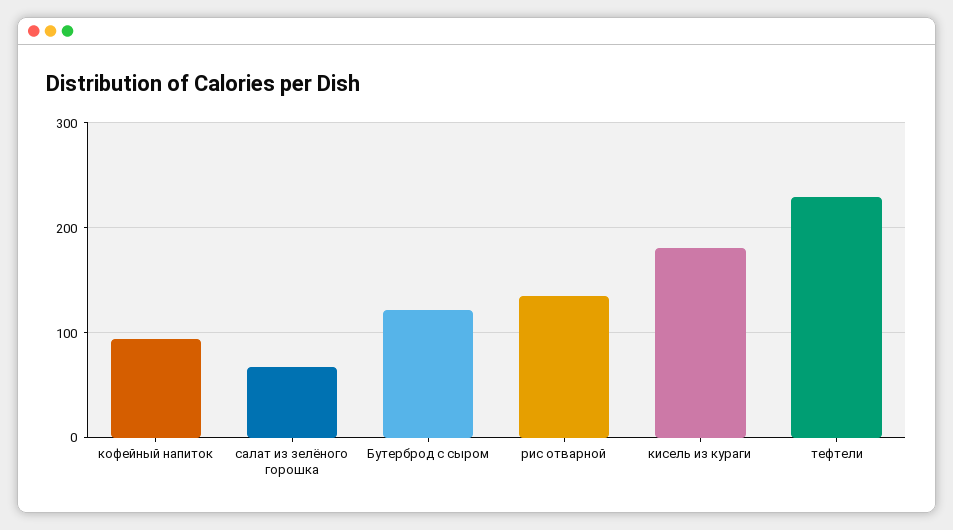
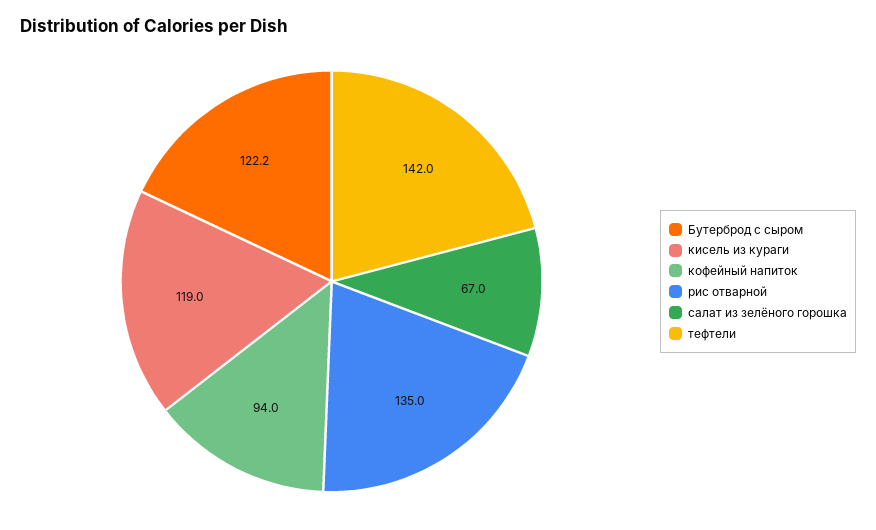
кисель из кураги: 180 -> 119
тефтели: 230 -> 142

